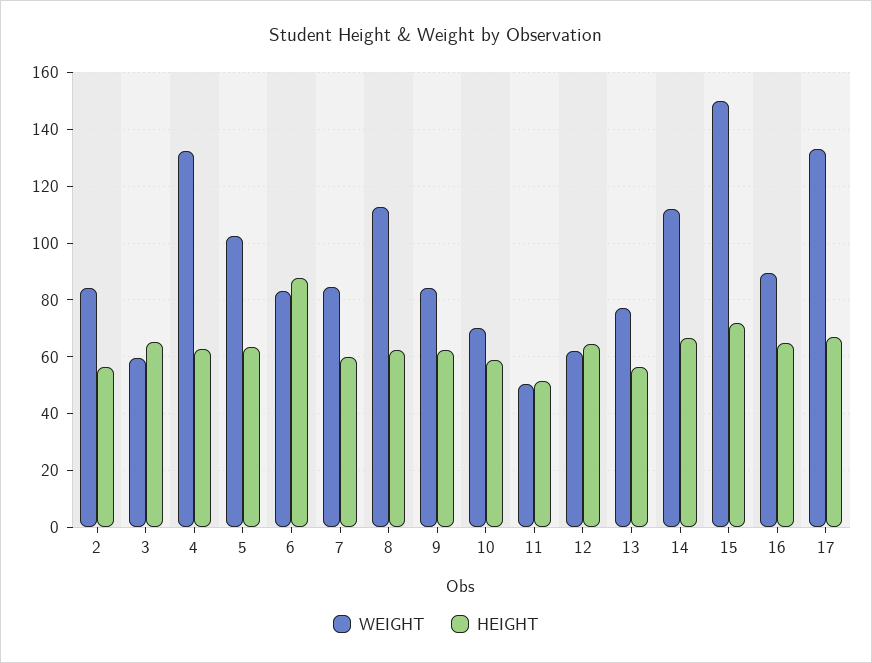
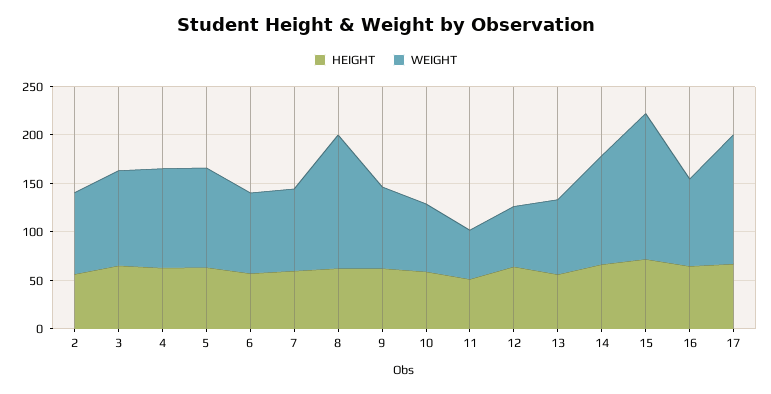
WEIGHT, 3: 60 -> 100
WEIGHT, 4: 132.5 -> 100
HEIGHT, 6: 87.5 -> 60
WEIGHT, 8: 112.5 -> 140

